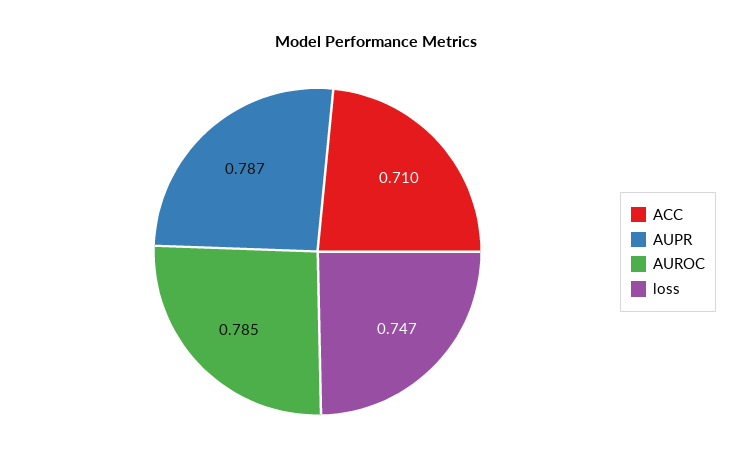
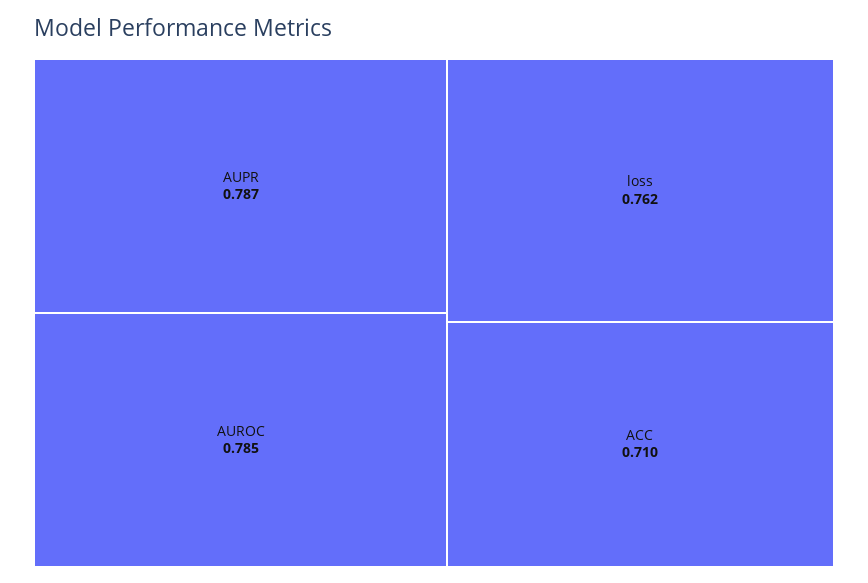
loss: 0.747 -> 0.762

